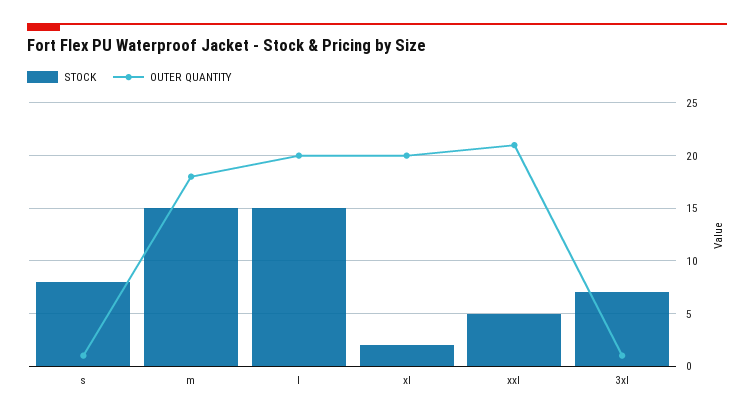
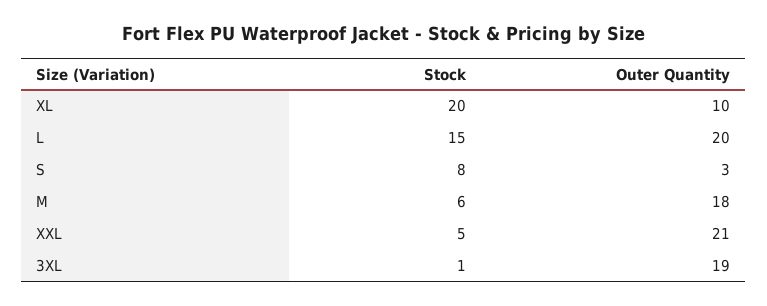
OUTER QUANTITY, s: 1 -> 3
STOCK, m: 15 -> 6
STOCK, xl: 2 -> 20
OUTER QUANTITY, xl: 20 -> 10
STOCK, 3xl: 7 -> 1
OUTER QUANTITY, 3xl: 1 -> 19

